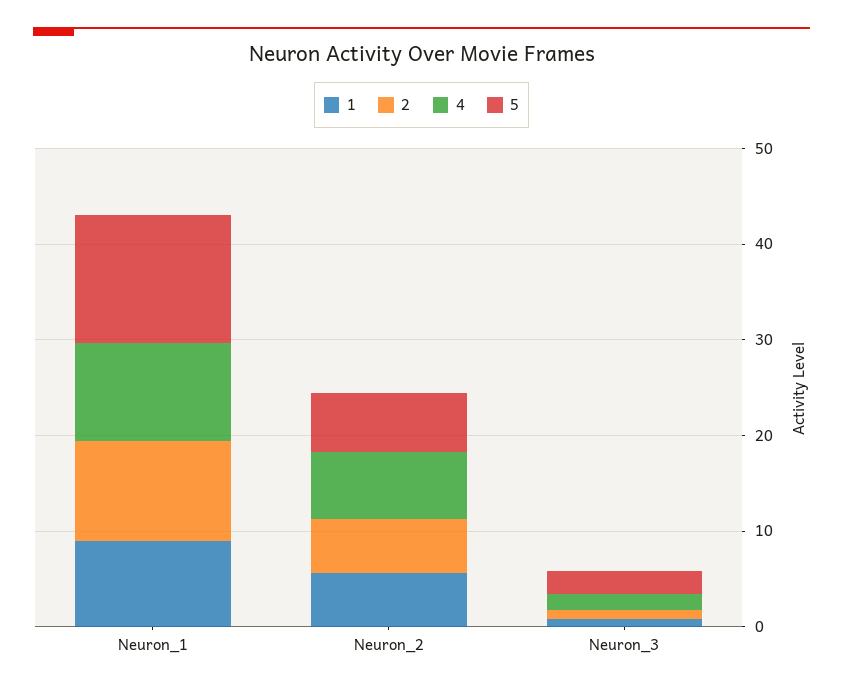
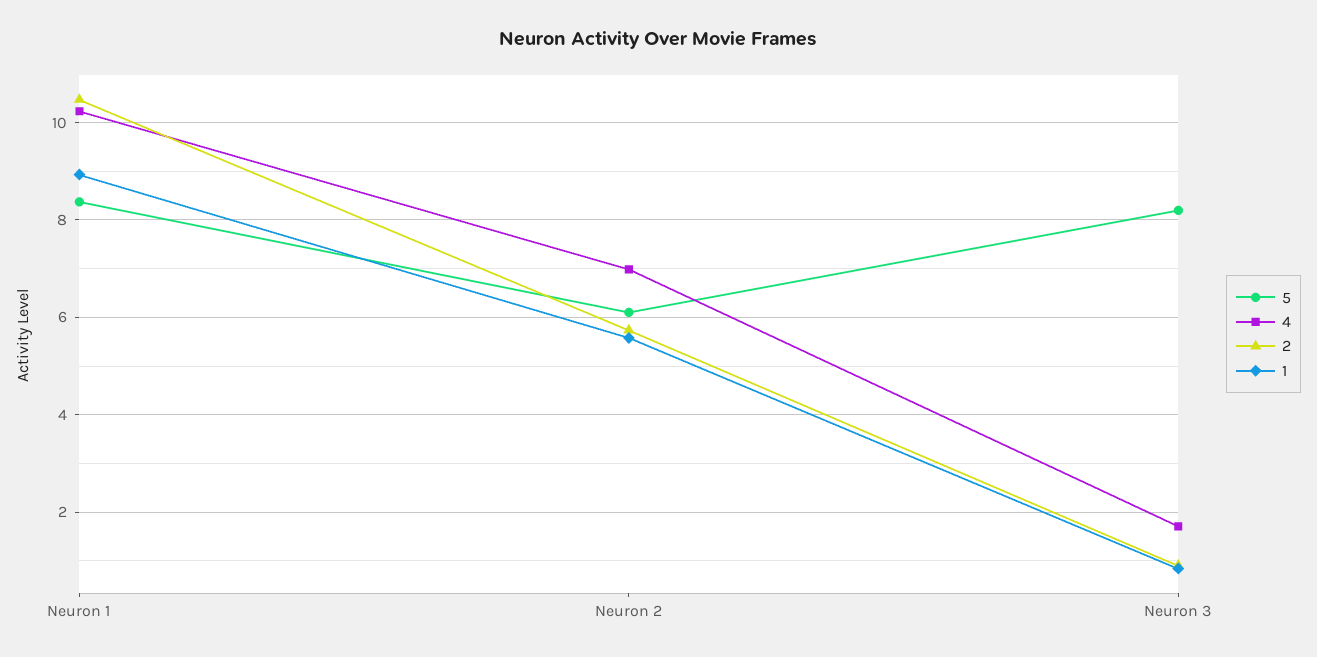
5, Neuron_1: 14 -> 8.4
5, Neuron_3: 2 -> 8.2

